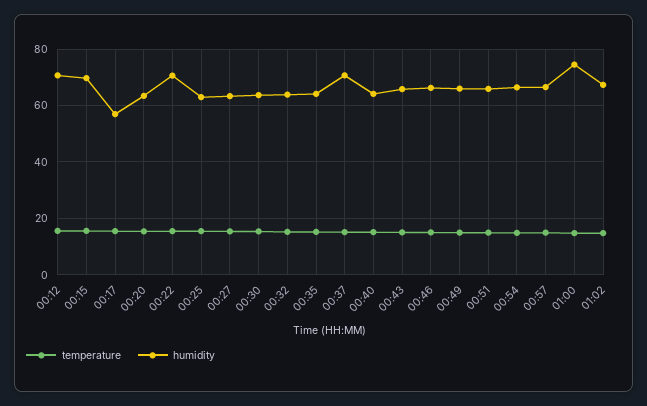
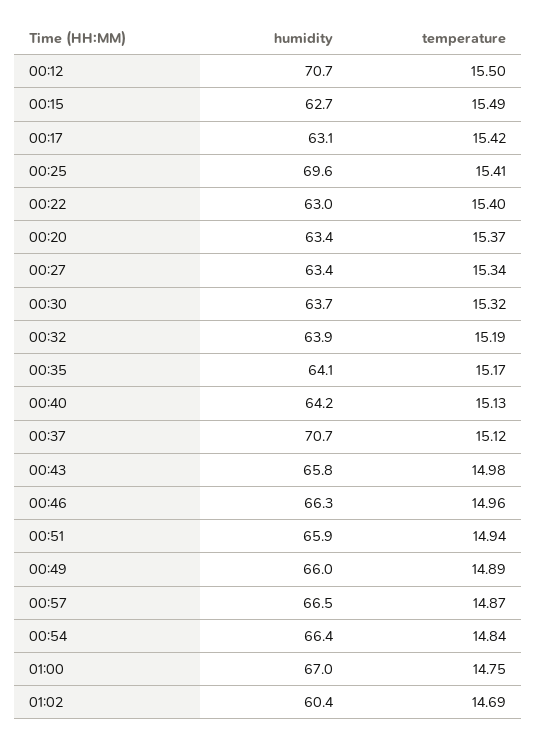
humidity, 00:15: 70 -> 62.7
humidity, 00:17: 57.5 -> 63.1
humidity, 00:22: 70 -> 63
humidity, 00:25: 62.5 -> 69.6
humidity, 01:00: 75 -> 67
humidity, 01:02: 67.5 -> 60.4

